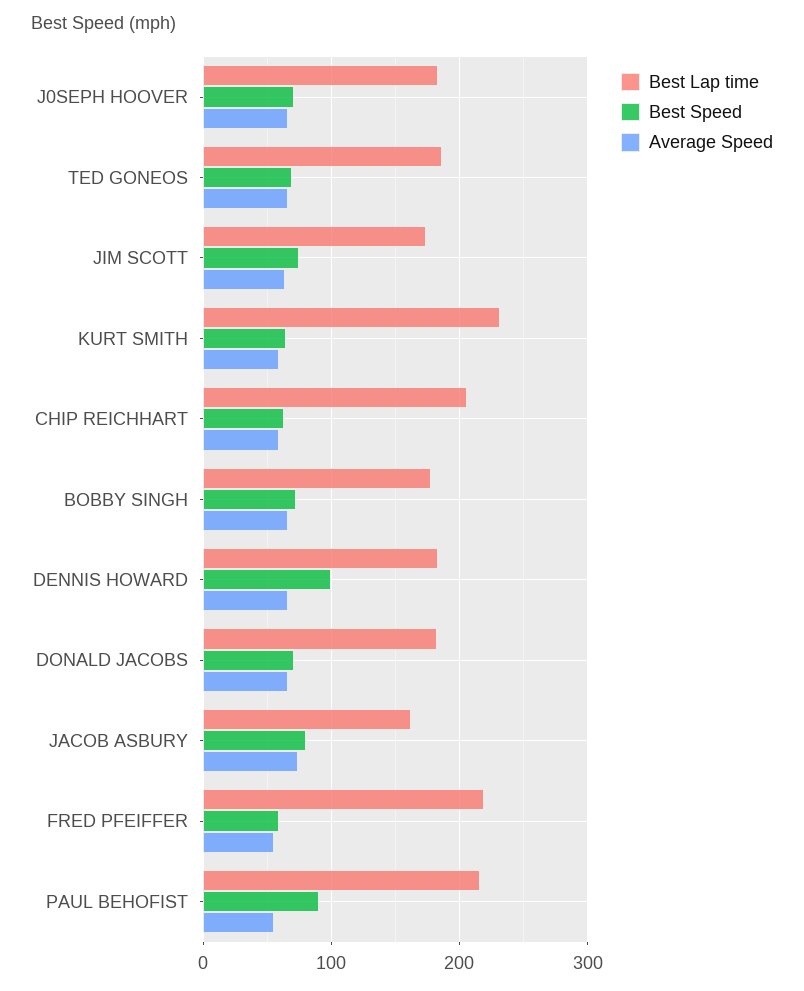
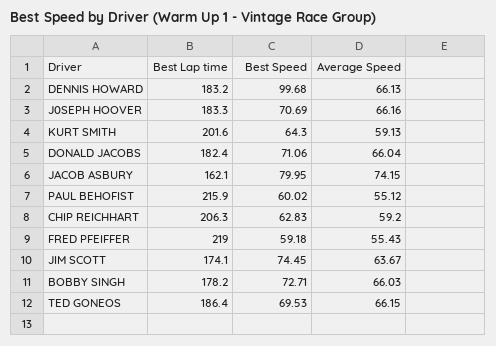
Best Lap time, KURT SMITH: 230 -> 201.6
Best Speed, PAUL BEHOFIST: 90 -> 60.02

